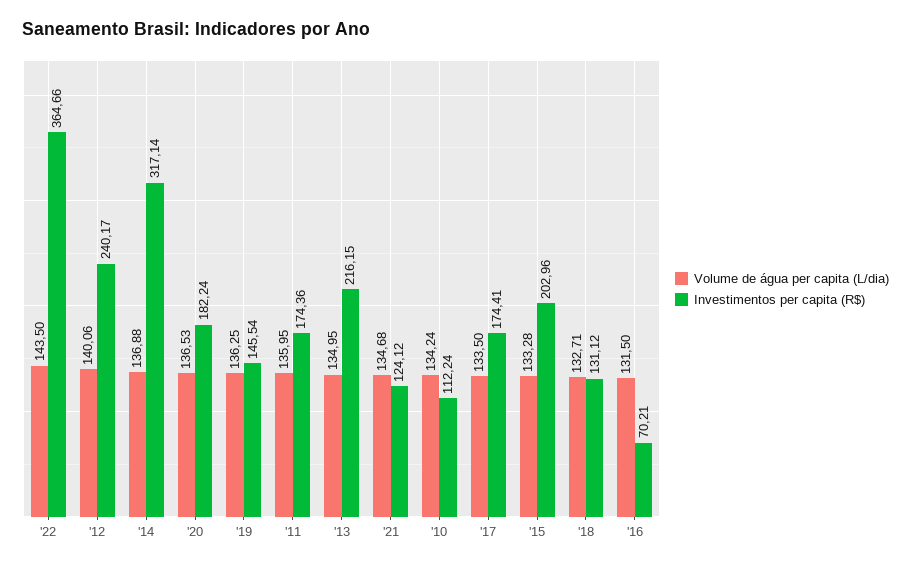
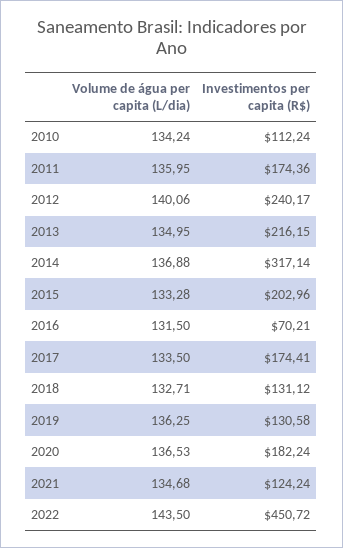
Investimentos per capita (R$), '22: 364.66 -> 450.72
Investimentos per capita (R$), '19: 145.54 -> 130.58
Investimentos per capita (R$), '21: 124.12 -> 124.24

